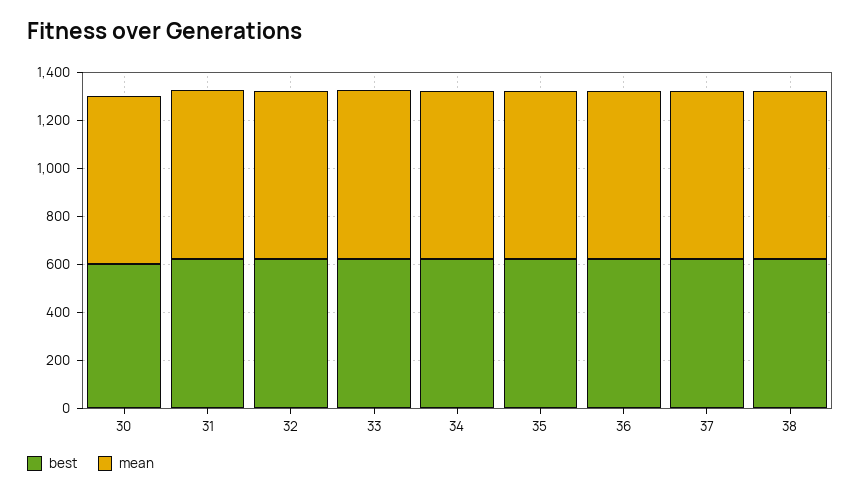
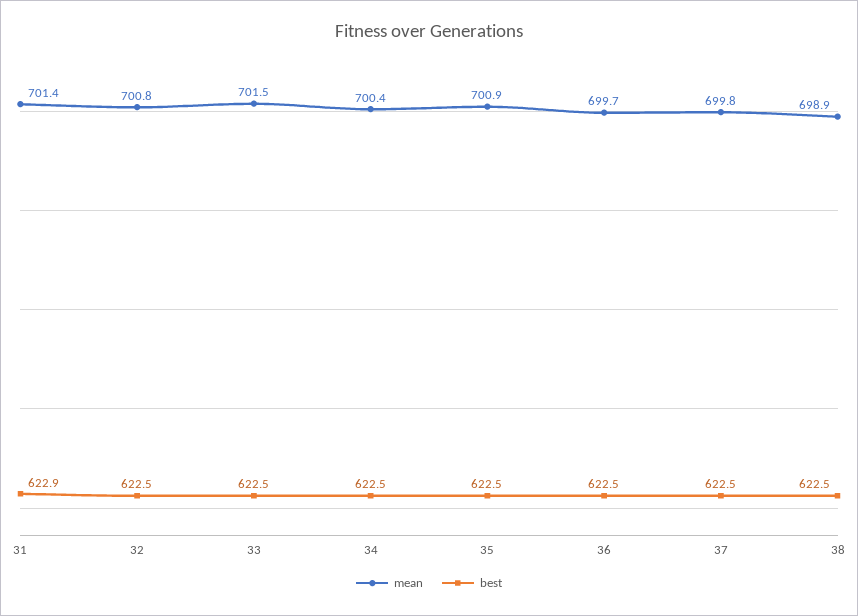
best, 30: 600 -> none
mean, 30: 700 -> none

